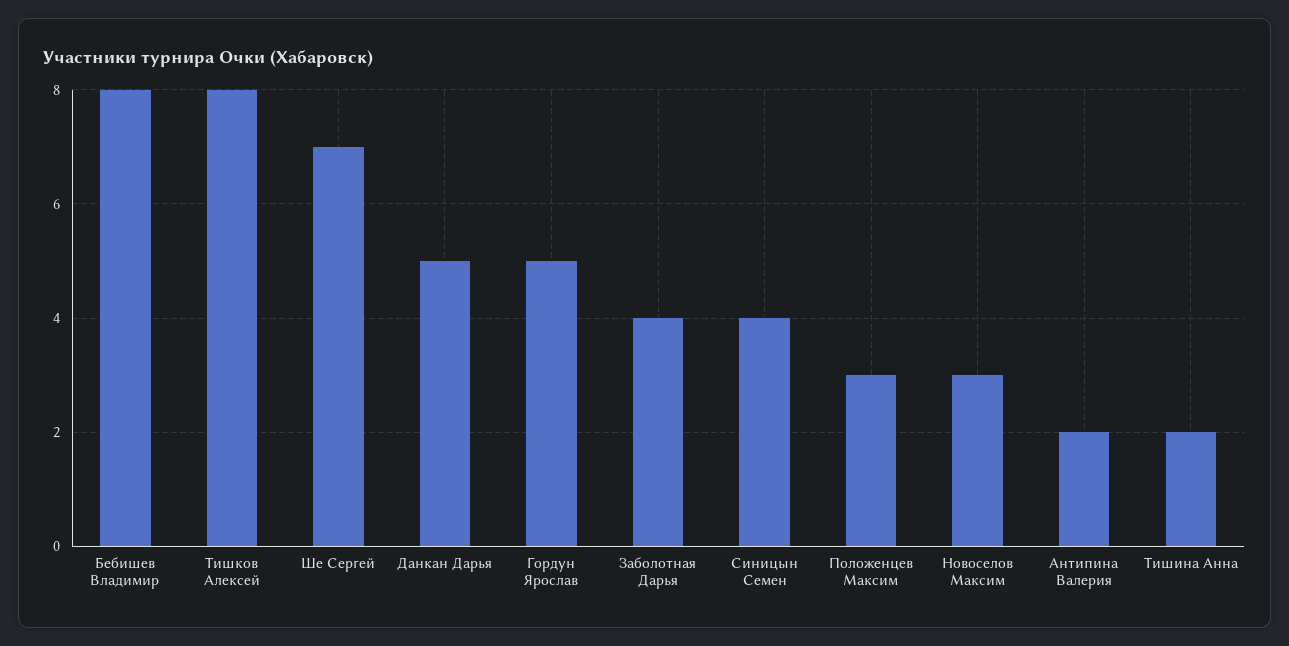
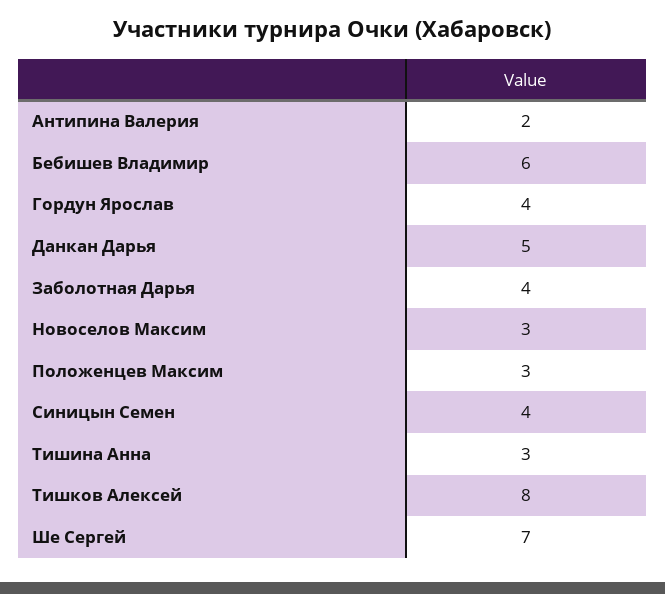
Бебишев Владимир: 8 -> 6
Гордун Ярослав: 5 -> 4
Тишина Анна: 2 -> 3

